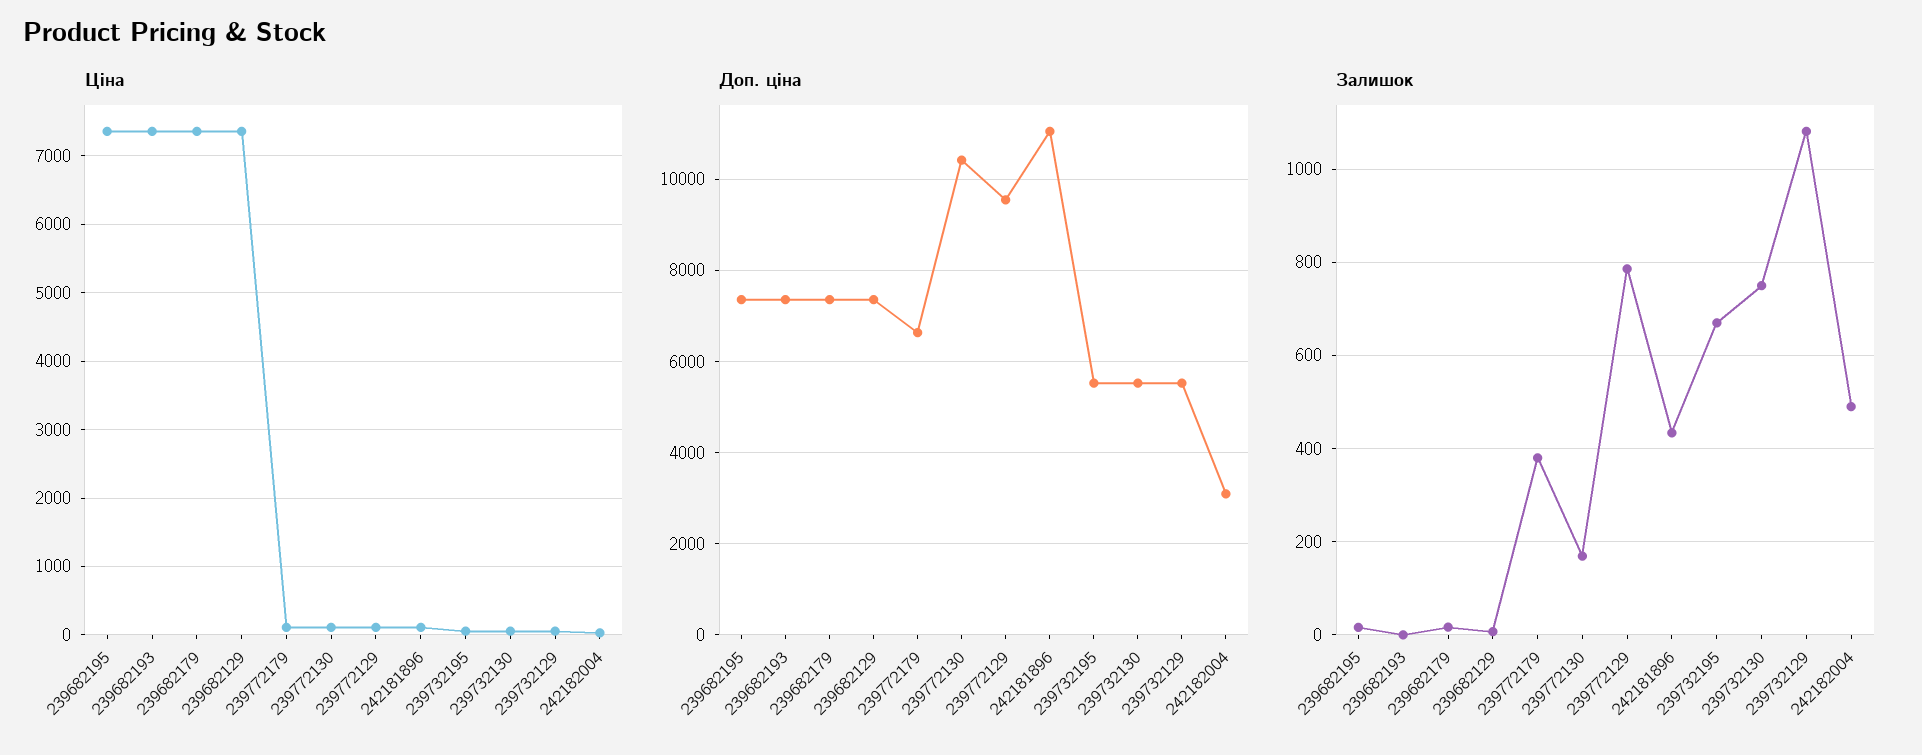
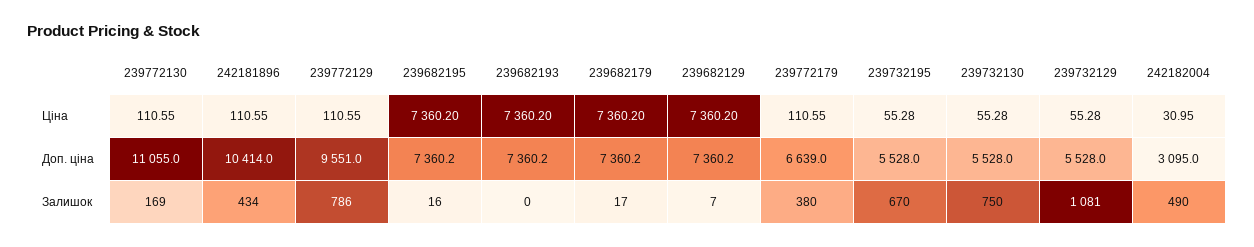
Доп. ціна, 239772130: 10400 -> 11055
Доп. ціна, 242181896: 11000 -> 10414

